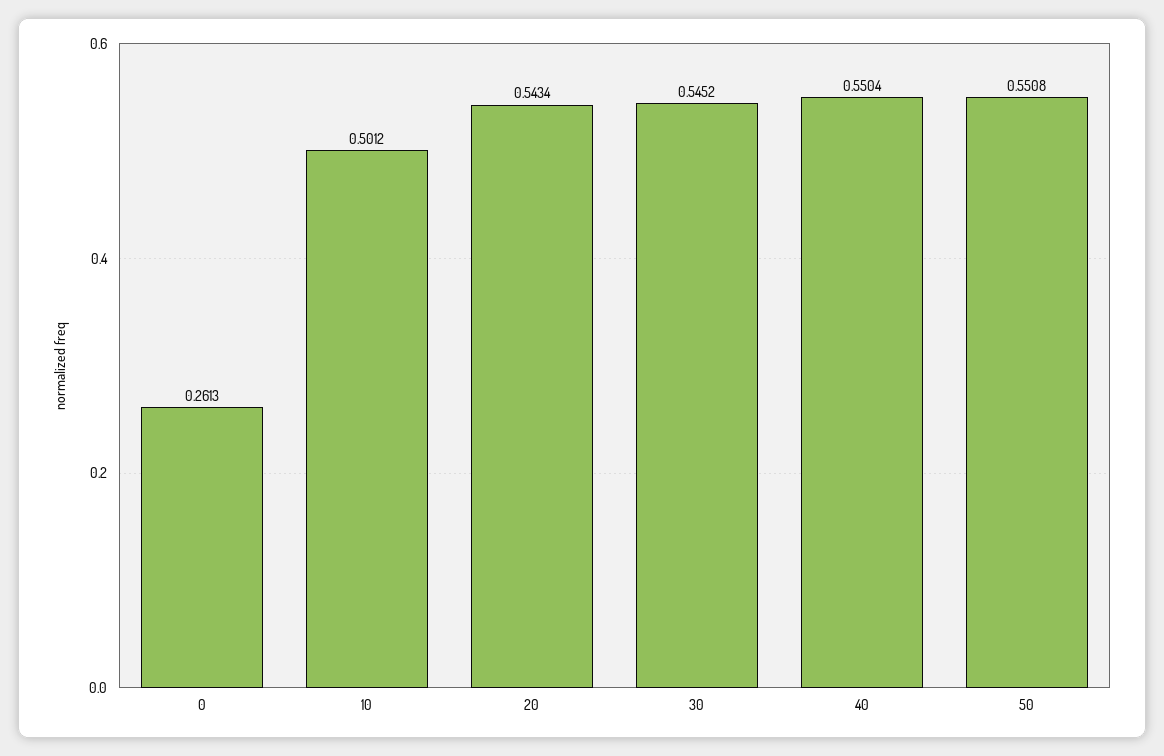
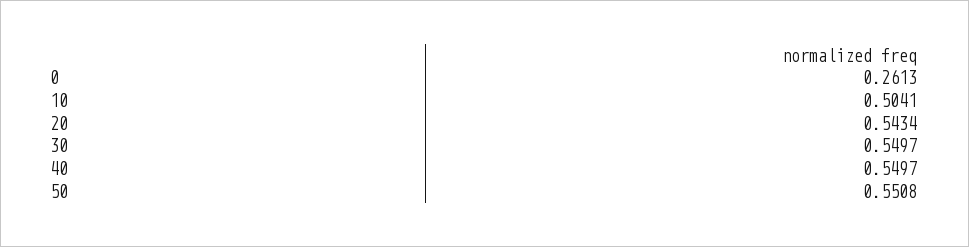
10: 0.5012 -> 0.5041
30: 0.5452 -> 0.5497
40: 0.5504 -> 0.5497

